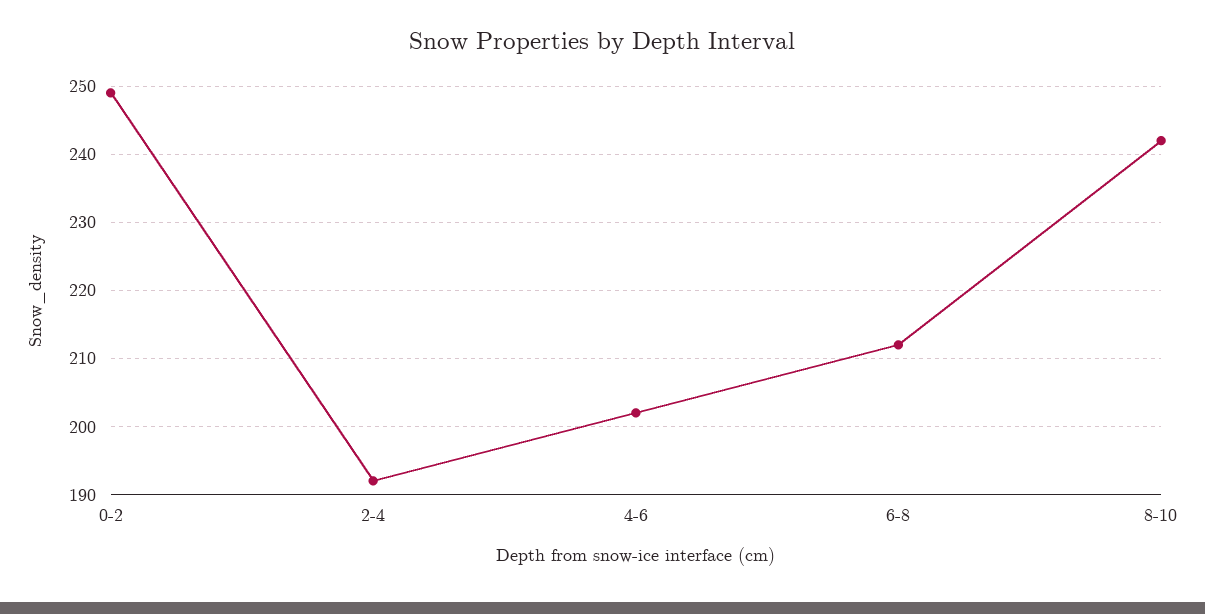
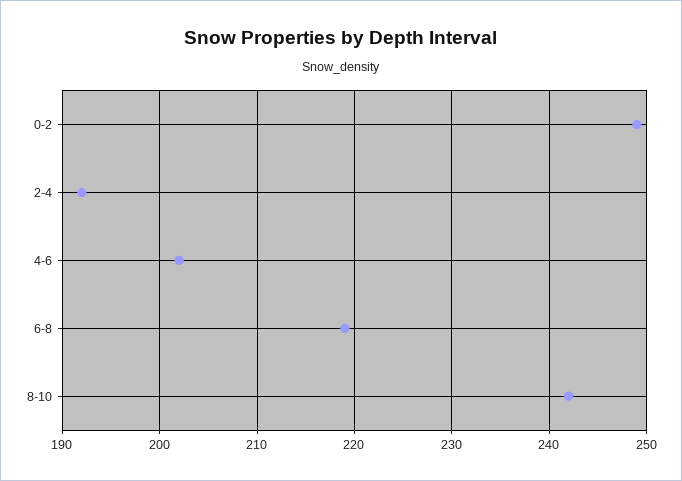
6-8: 212 -> 219

